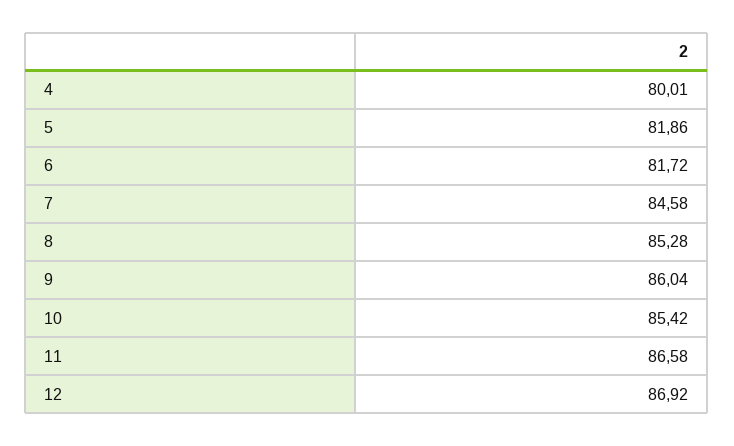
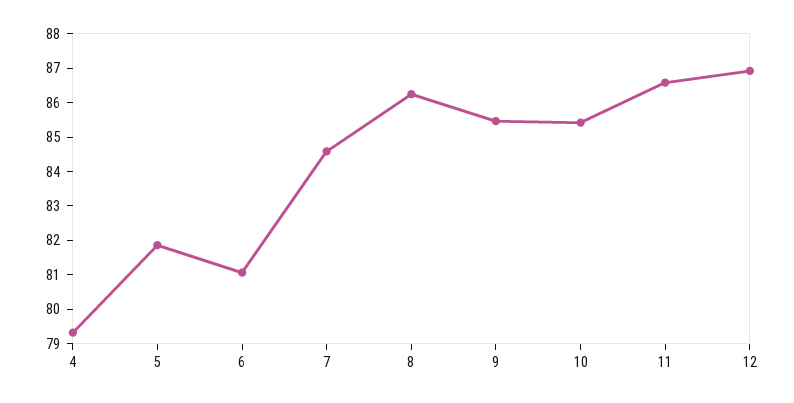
4: 80.01 -> 79.25
6: 81.72 -> 81
8: 85.28 -> 86.25
9: 86.04 -> 85.5

